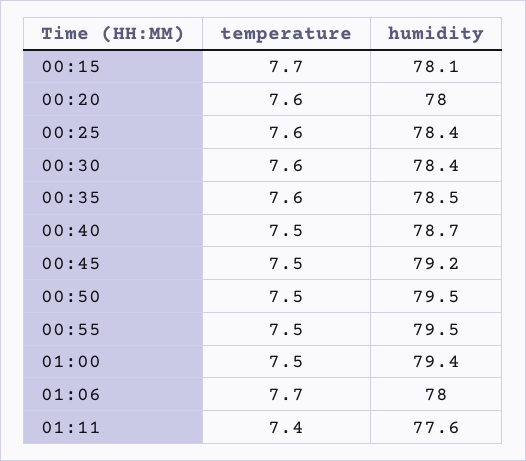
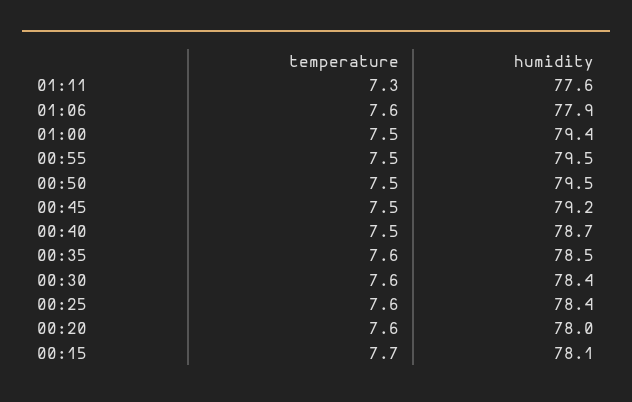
temperature, 01:06: 7.7 -> 7.6
humidity, 01:06: 78 -> 77.9
temperature, 01:11: 7.4 -> 7.3

